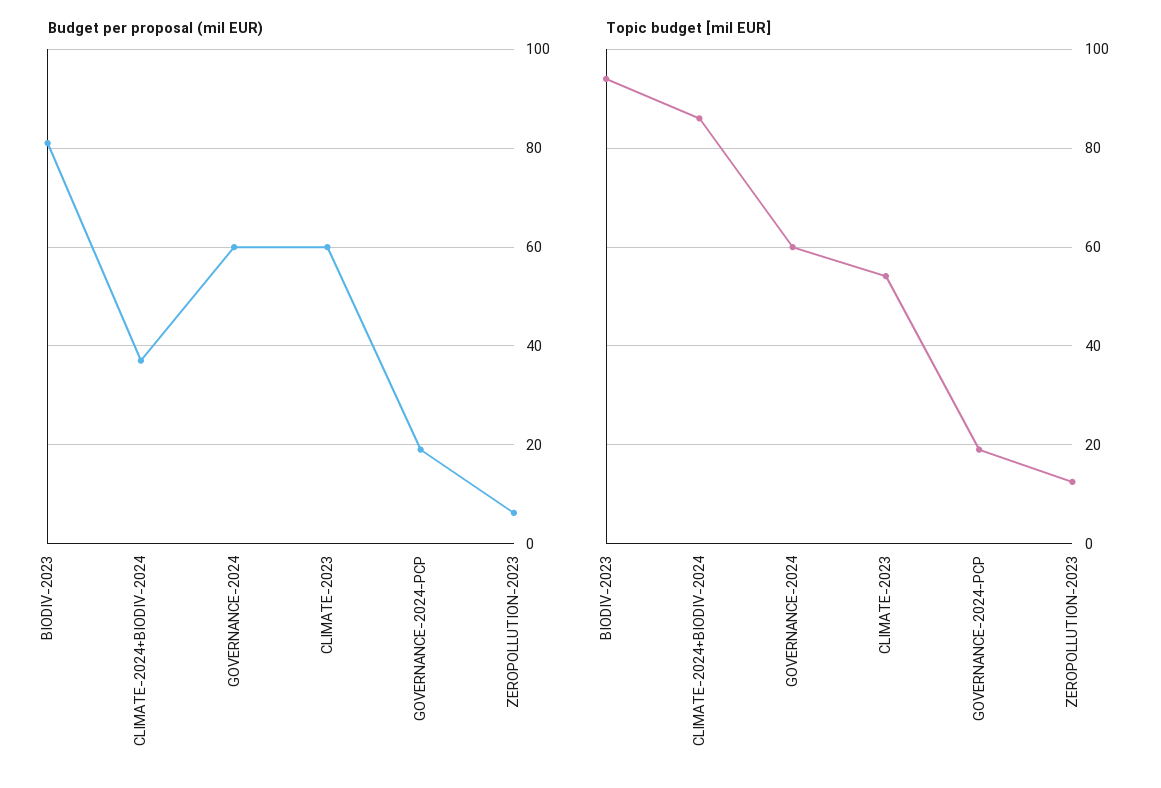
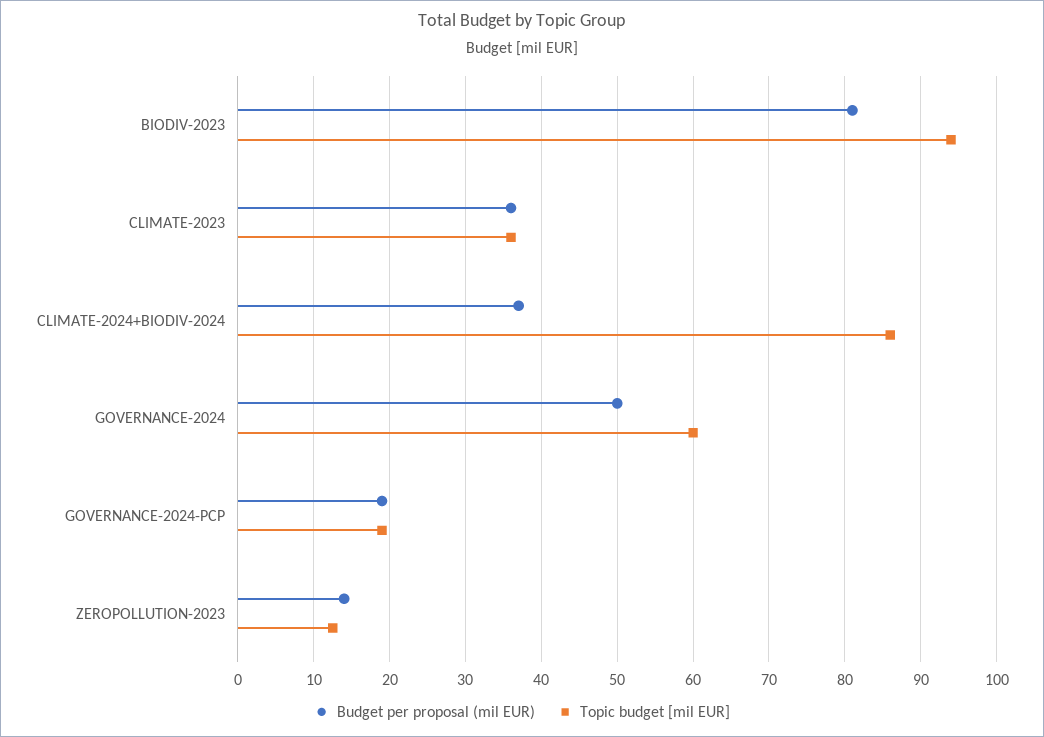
Budget per proposal (mil EUR), GOVERNANCE-2024: 60 -> 50
Budget per proposal (mil EUR), CLIMATE-2023: 60 -> 36
Budget per proposal (mil EUR), ZEROPOLLUTION-2023: 6 -> 14
Topic budget [mil EUR], CLIMATE-2023: 54 -> 36

